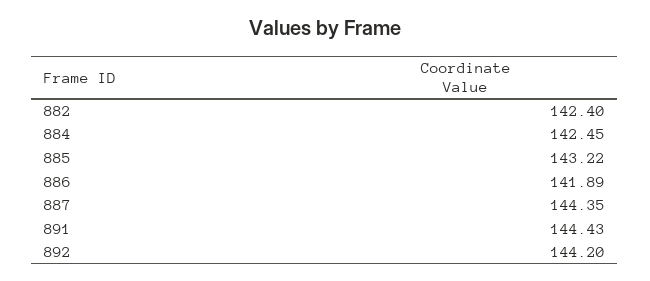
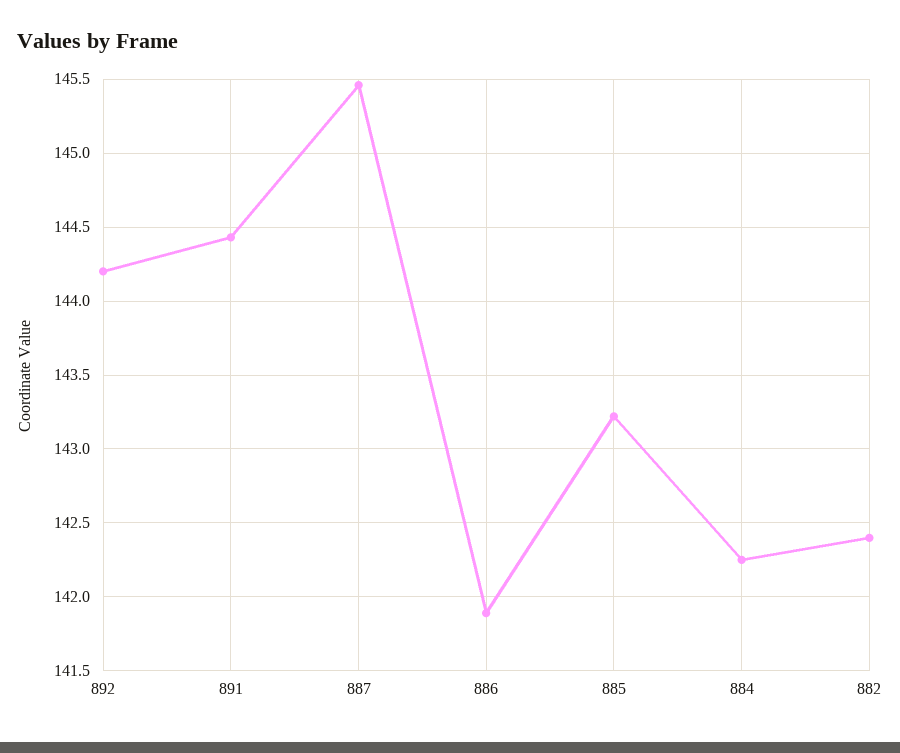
884: 142.45 -> 142.25
887: 144.35 -> 145.45

